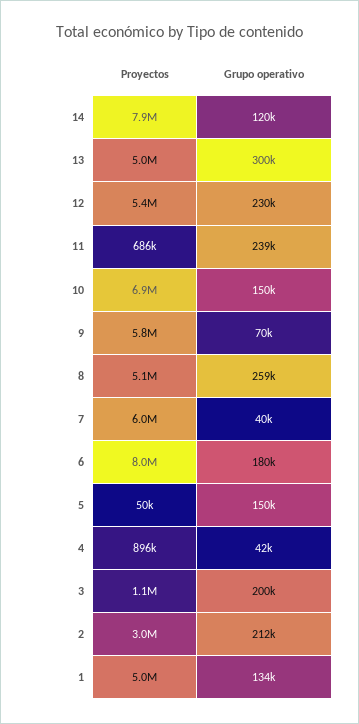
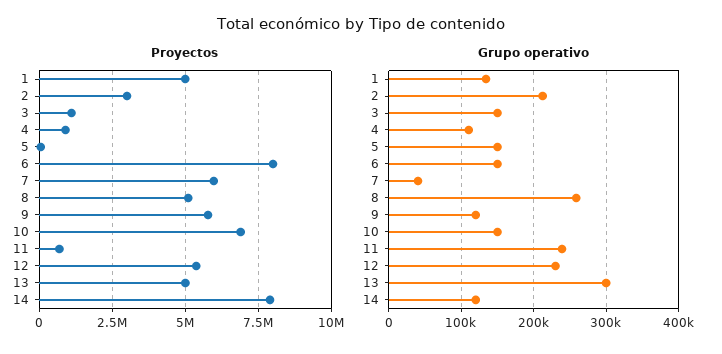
Grupo operativo, 9: 70000 -> 120000
Grupo operativo, 6: 180000 -> 150000
Grupo operativo, 4: 42000 -> 110000
Grupo operativo, 3: 200000 -> 150000

